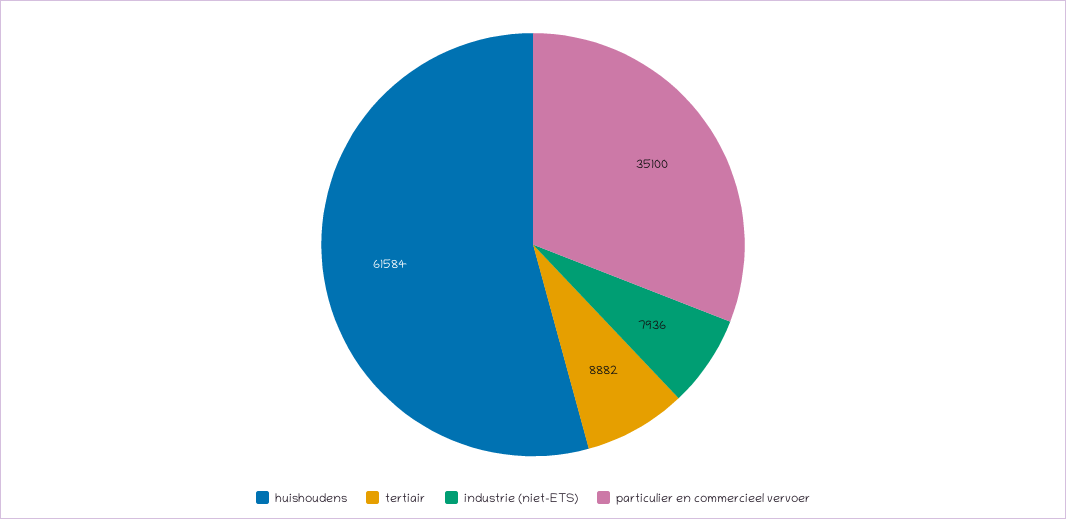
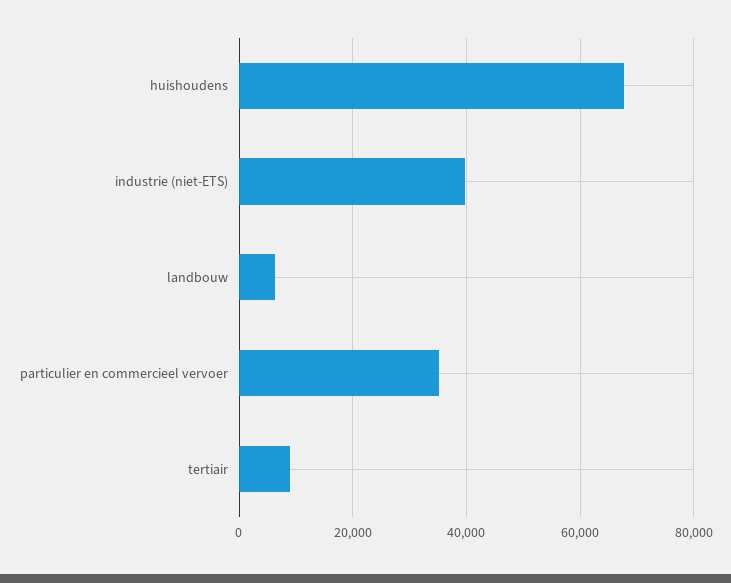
huishoudens: 61584 -> 68000
industrie (niet-ETS): 7936 -> 40000
landbouw: none -> 6000

